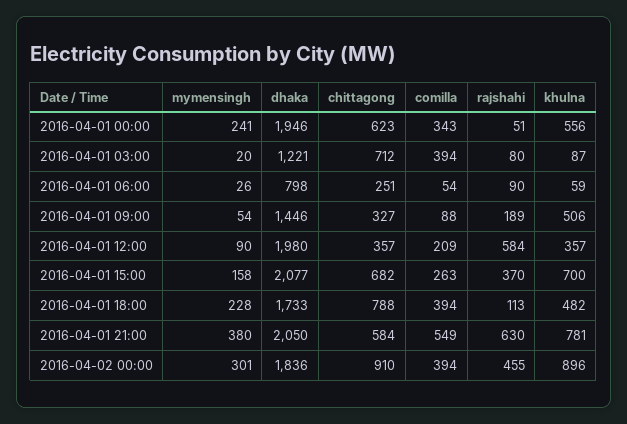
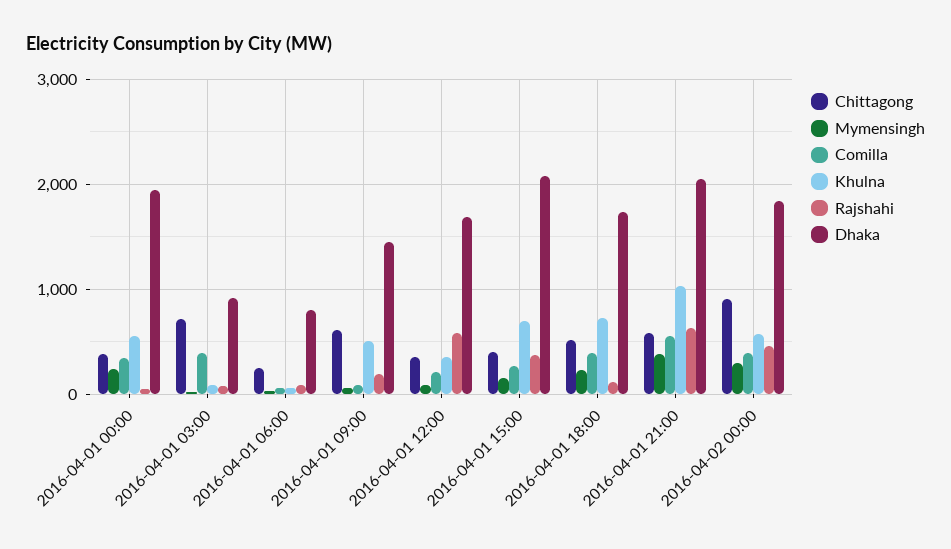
chittagong, 2016-04-01 00:00: 623 -> 400
dhaka, 2016-04-01 03:00: 1221 -> 900
chittagong, 2016-04-01 09:00: 327 -> 600
dhaka, 2016-04-01 12:00: 1980 -> 1700
chittagong, 2016-04-01 15:00: 682 -> 400
chittagong, 2016-04-01 18:00: 788 -> 500
khulna, 2016-04-01 18:00: 482 -> 700
khulna, 2016-04-01 21:00: 781 -> 1000
khulna, 2016-04-02 00:00: 896 -> 600

